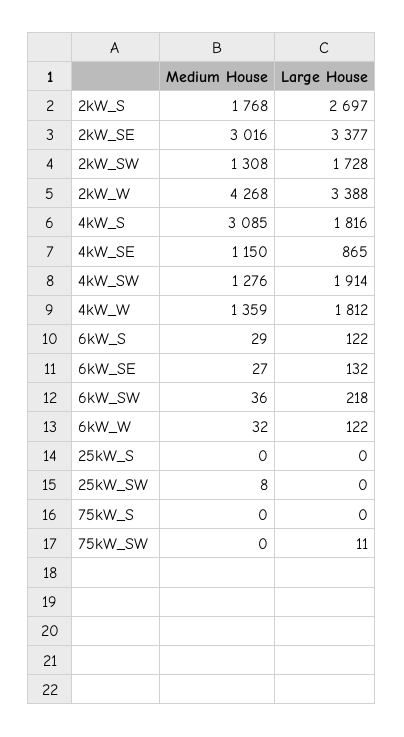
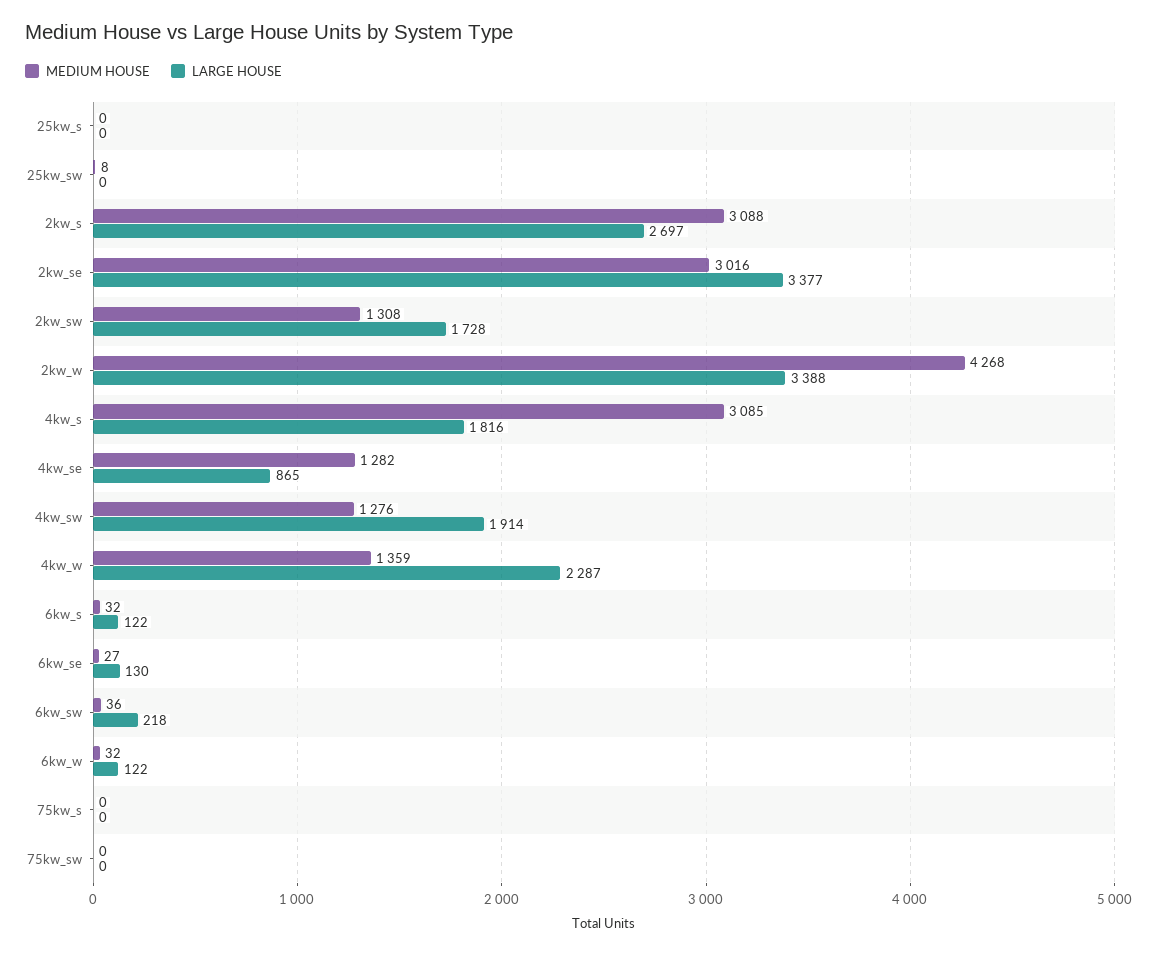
Medium House, 2kW_S: 1768 -> 3088
Medium House, 4kW_SE: 1150 -> 1282
Large House, 4kW_W: 1812 -> 2287
Medium House, 6kW_S: 29 -> 32
Large House, 6kW_SE: 132 -> 130
Large House, 75kW_SW: 11 -> 0

